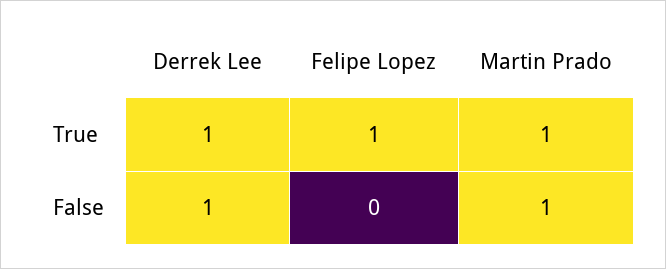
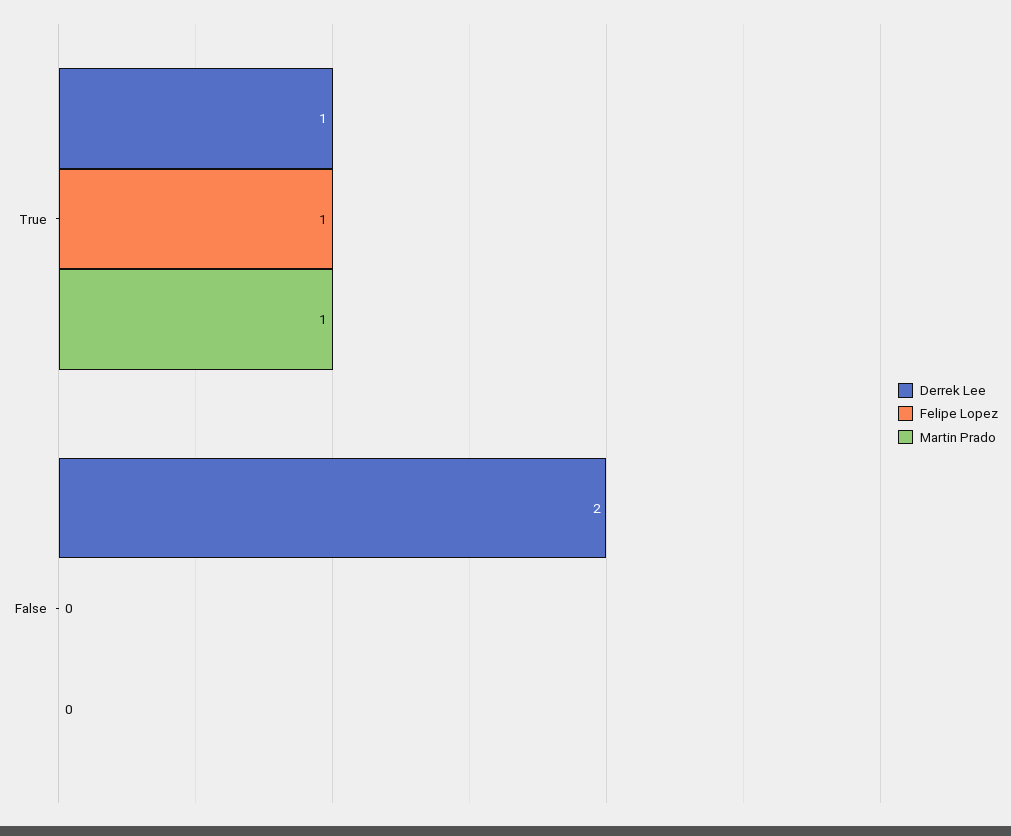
Derrek Lee, False: 1 -> 2
Martin Prado, False: 1 -> 0

